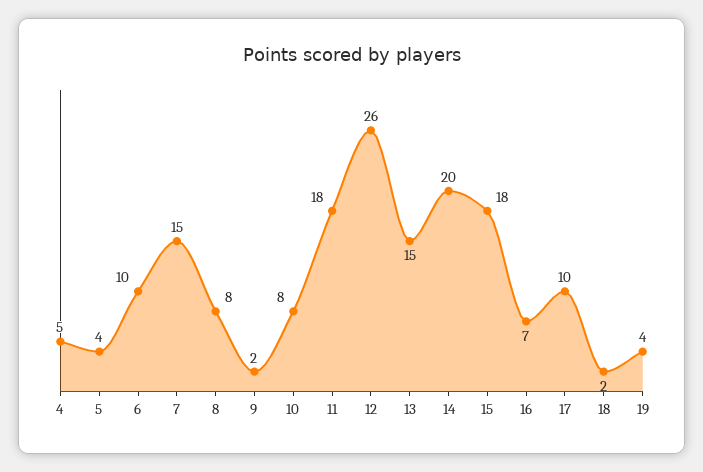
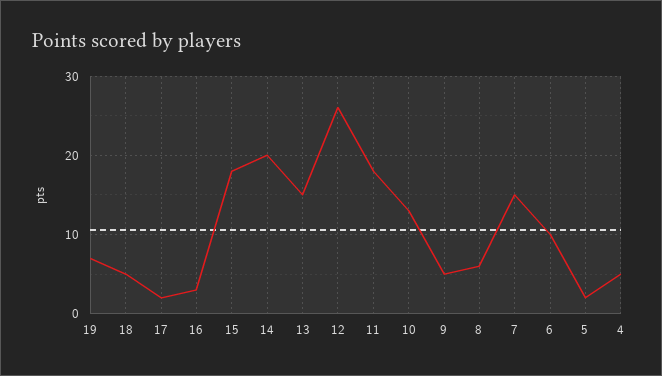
5: 4 -> 2
8: 8 -> 6
9: 2 -> 5
10: 8 -> 13
16: 7 -> 3
17: 10 -> 2
18: 2 -> 5
19: 4 -> 7

